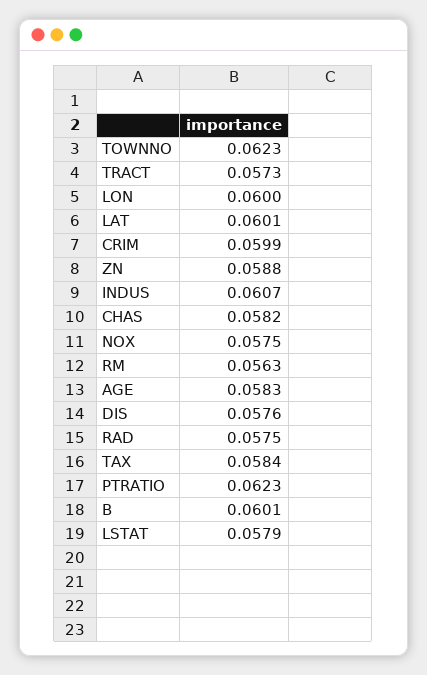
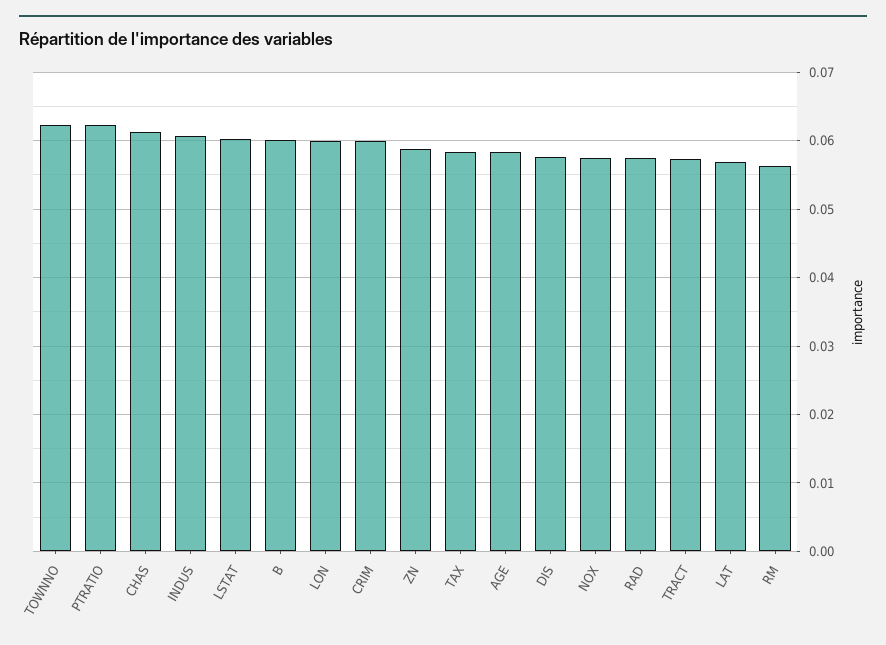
LAT: 0.0601 -> 0.057
CHAS: 0.0582 -> 0.061
LSTAT: 0.0579 -> 0.06

